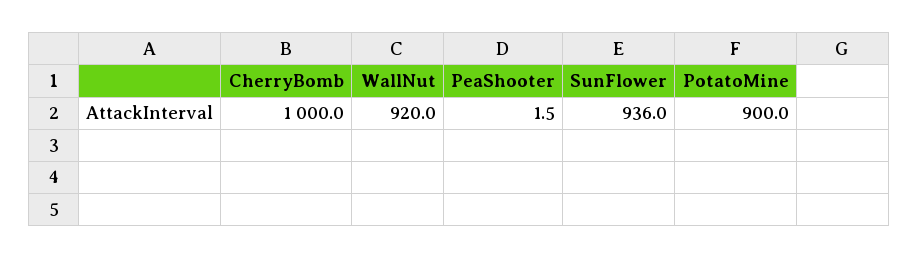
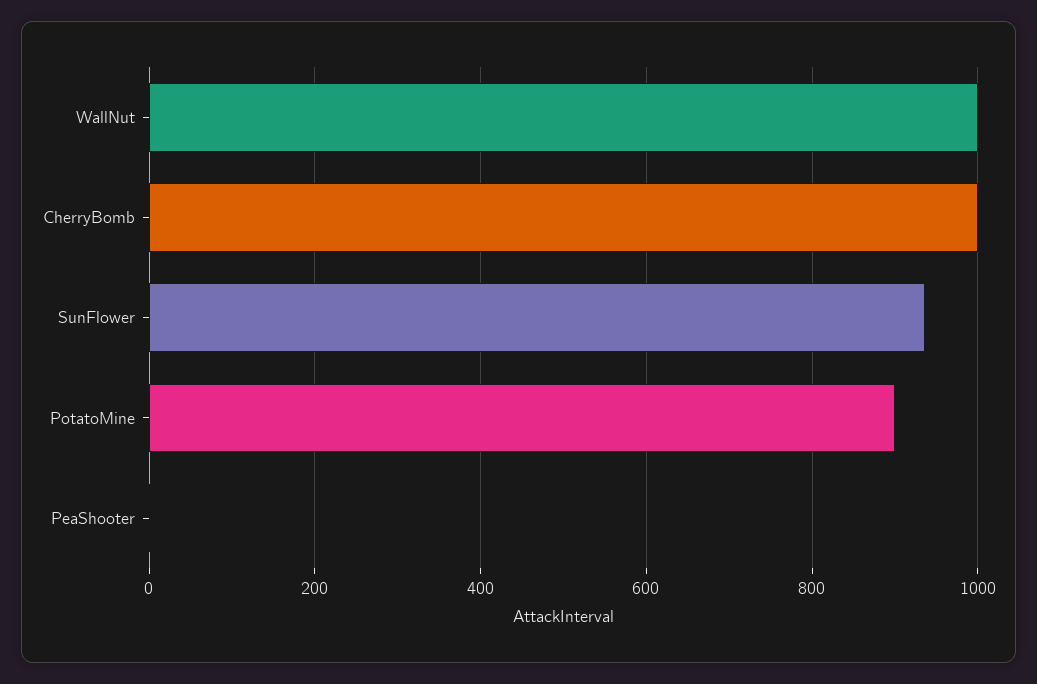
WallNut: 920 -> 1000

